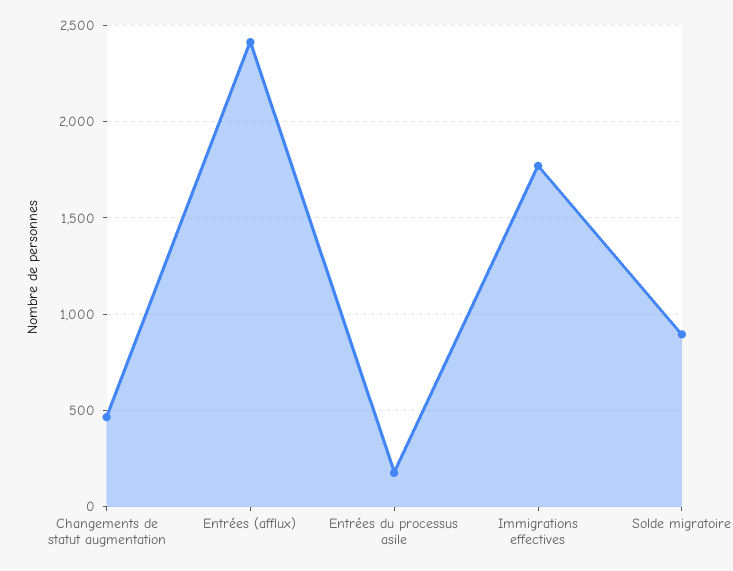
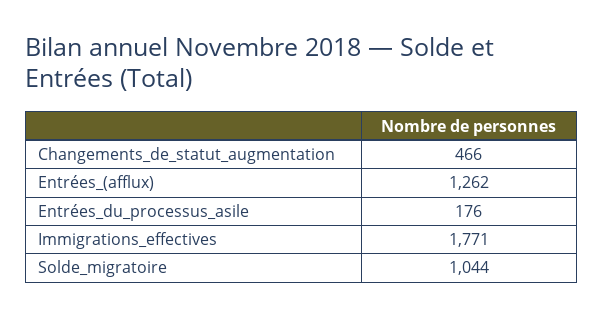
Entrées (afflux): 2400 -> 1262
Solde migratoire: 900 -> 1044

